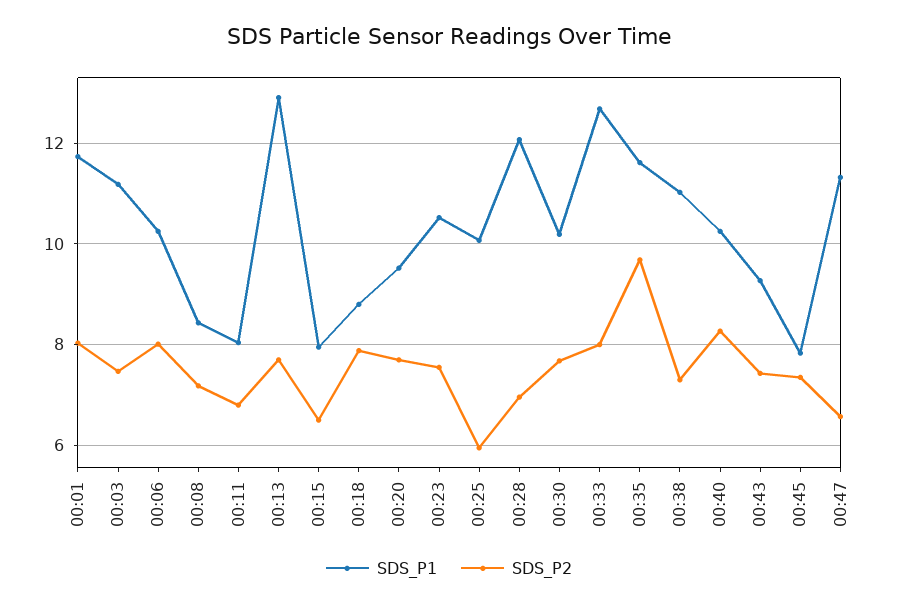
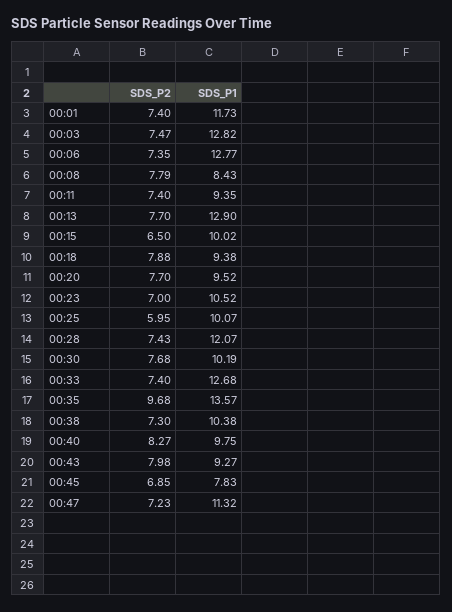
SDS_P2, 00:01: 8 -> 7.4
SDS_P1, 00:03: 11.2 -> 12.82
SDS_P1, 00:06: 10.2 -> 12.77
SDS_P2, 00:06: 8 -> 7.35
SDS_P2, 00:08: 7.2 -> 7.79
SDS_P1, 00:11: 8 -> 9.35
SDS_P2, 00:11: 6.8 -> 7.4
SDS_P1, 00:15: 8 -> 10.02
SDS_P1, 00:18: 8.8 -> 9.38
SDS_P2, 00:23: 7.6 -> 7
SDS_P2, 00:28: 7 -> 7.43
SDS_P2, 00:33: 8 -> 7.4
SDS_P1, 00:35: 11.6 -> 13.57
SDS_P1, 00:38: 11 -> 10.38
SDS_P1, 00:40: 10.2 -> 9.75
SDS_P2, 00:43: 7.4 -> 7.98
SDS_P2, 00:45: 7.4 -> 6.85
SDS_P2, 00:47: 6.6 -> 7.23

